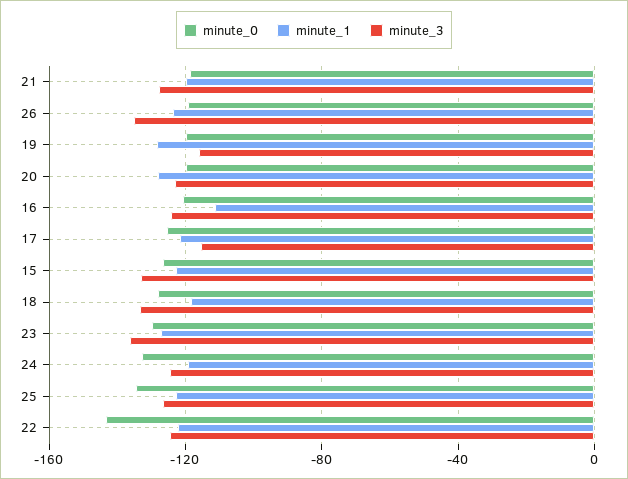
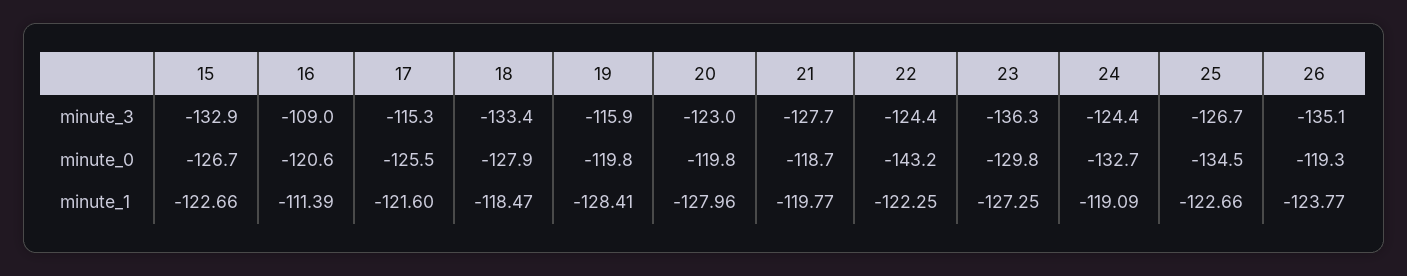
minute_3, 16: -125 -> -109

